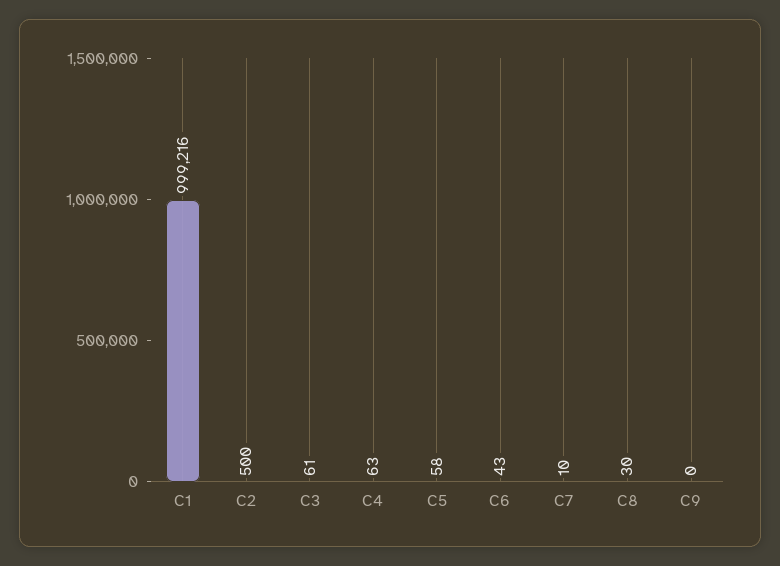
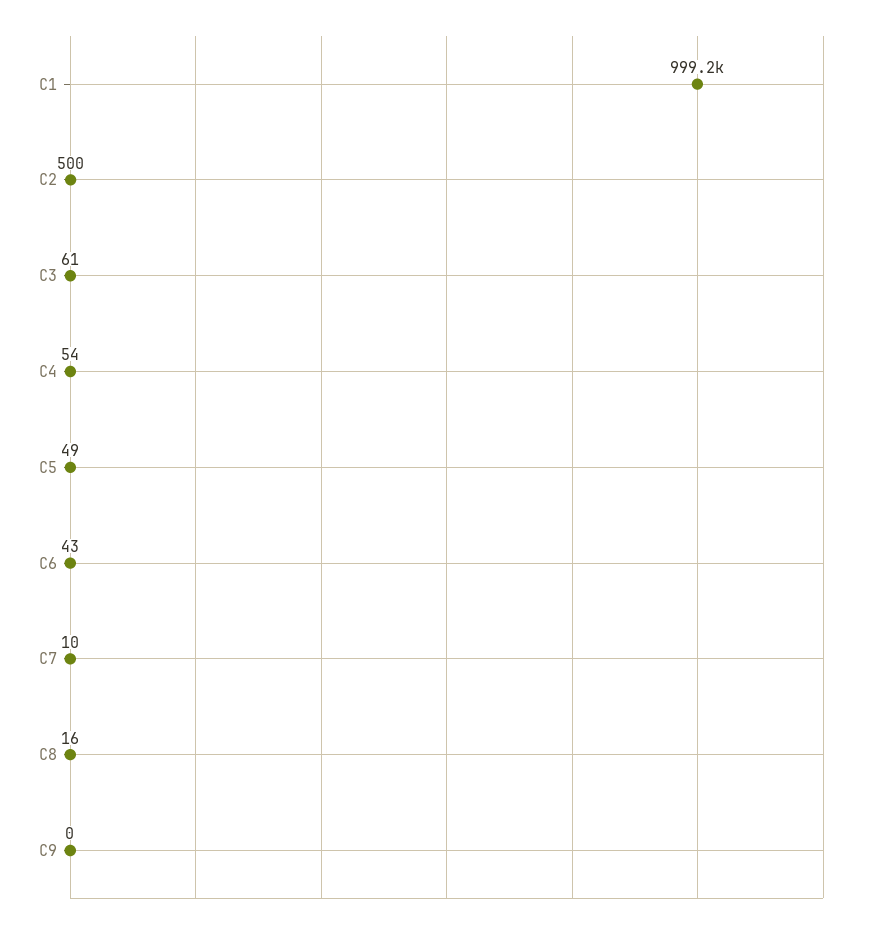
C4: 63 -> 54
C5: 58 -> 49
C8: 30 -> 16

